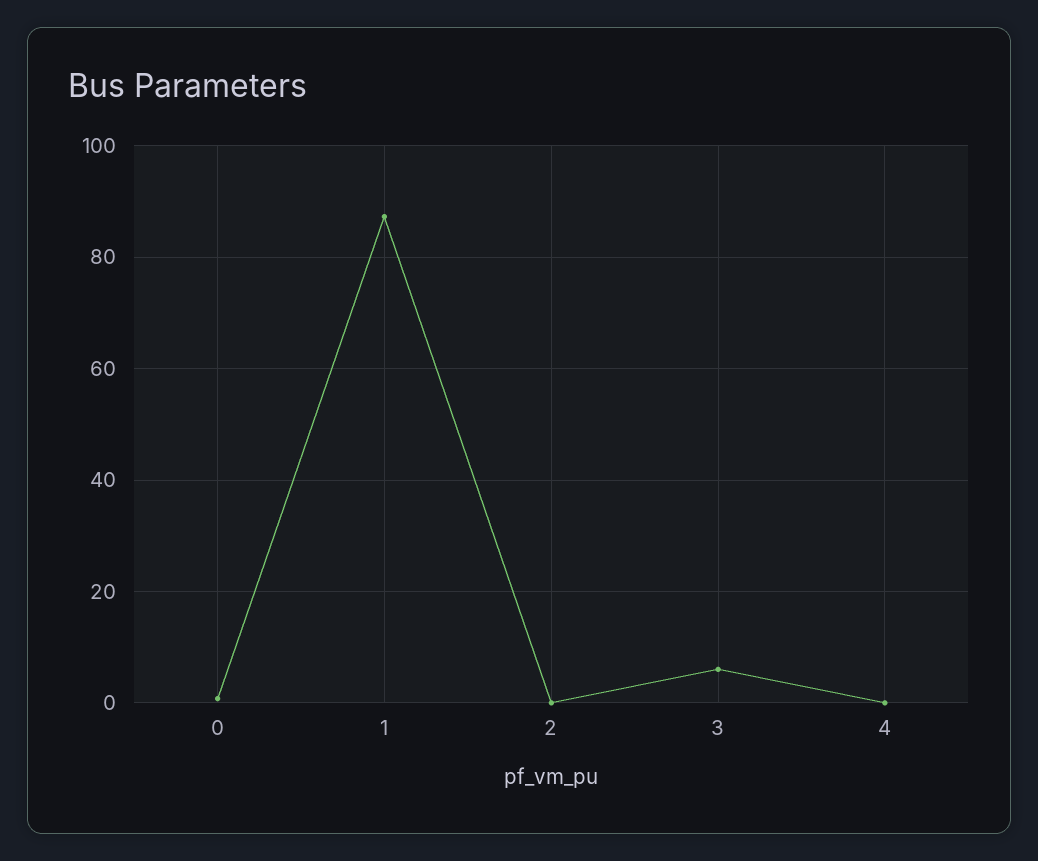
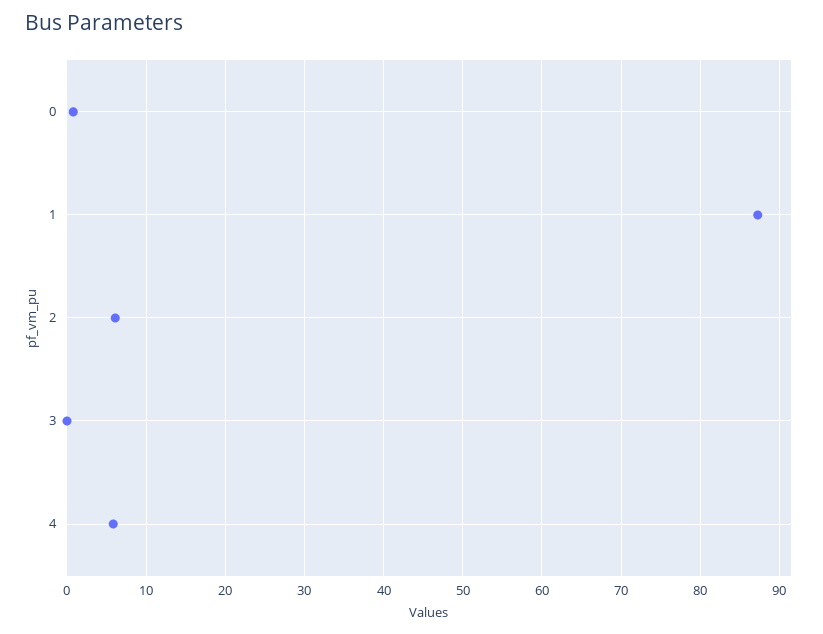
2: 0 -> 6
3: 6 -> 0
4: 0 -> 6

